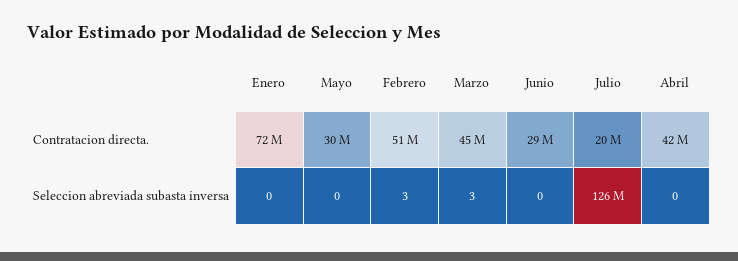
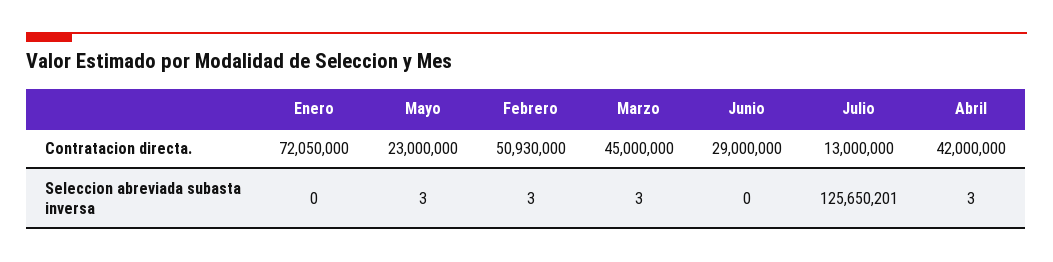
Mayo, Contratacion directa.: 30000000 -> 23000000
Julio, Contratacion directa.: 20000000 -> 13000000
Mayo, Seleccion abreviada subasta inversa: 0 -> 3
Abril, Seleccion abreviada subasta inversa: 0 -> 3

